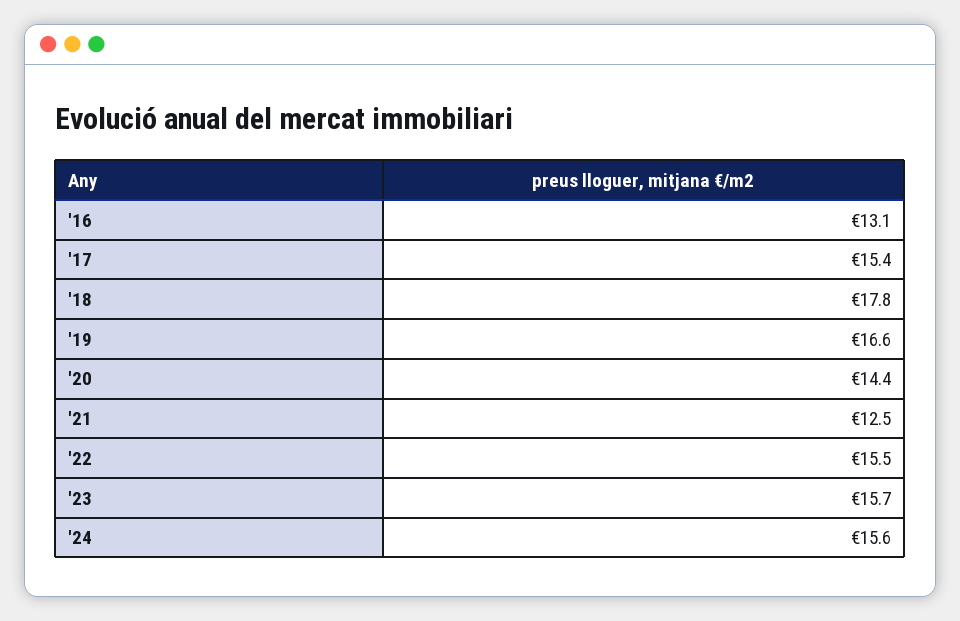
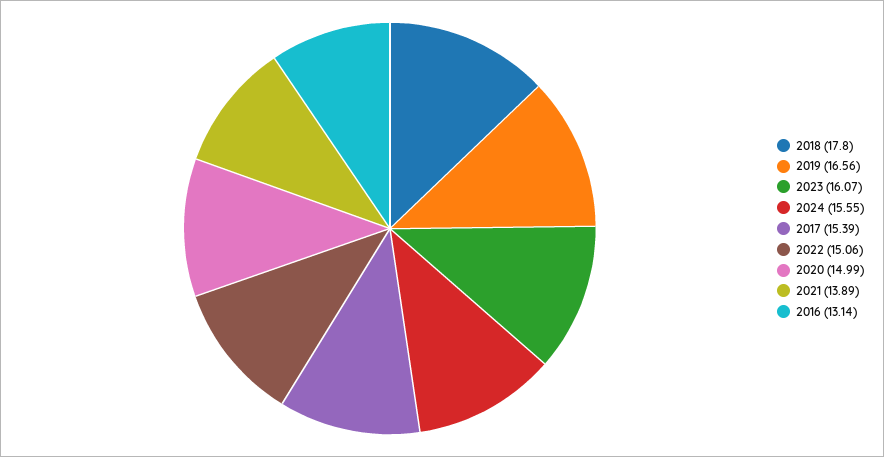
'20: 14.4 -> 14.99
'21: 12.5 -> 13.89
'22: 15.5 -> 15.06
'23: 15.7 -> 16.07

